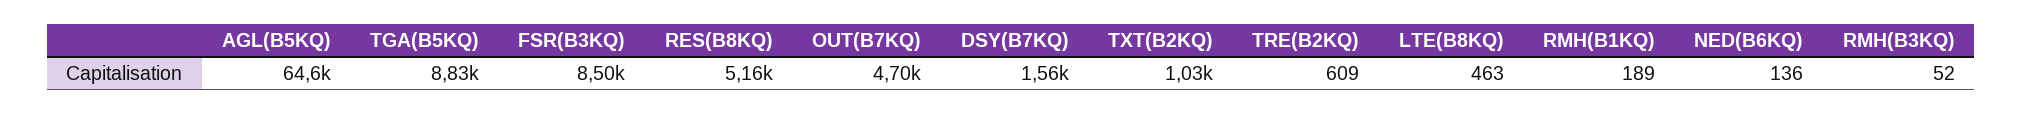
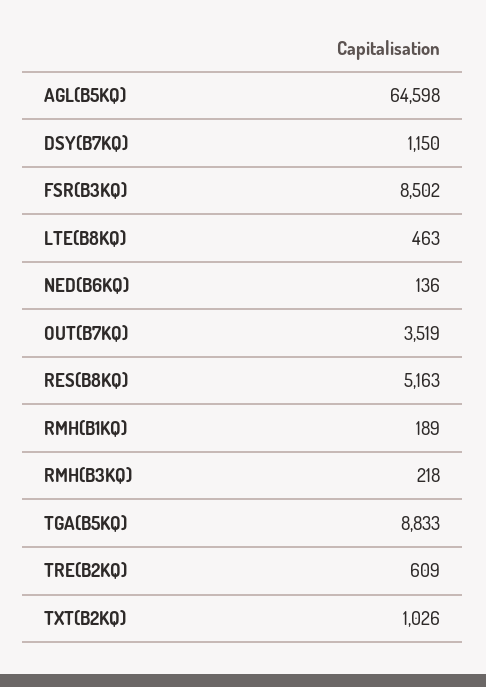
OUT(B7KQ): 4700 -> 3519
DSY(B7KQ): 1560 -> 1150
RMH(B3KQ): 52 -> 218

